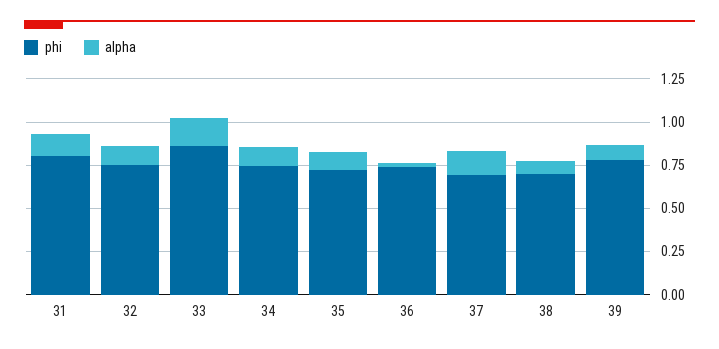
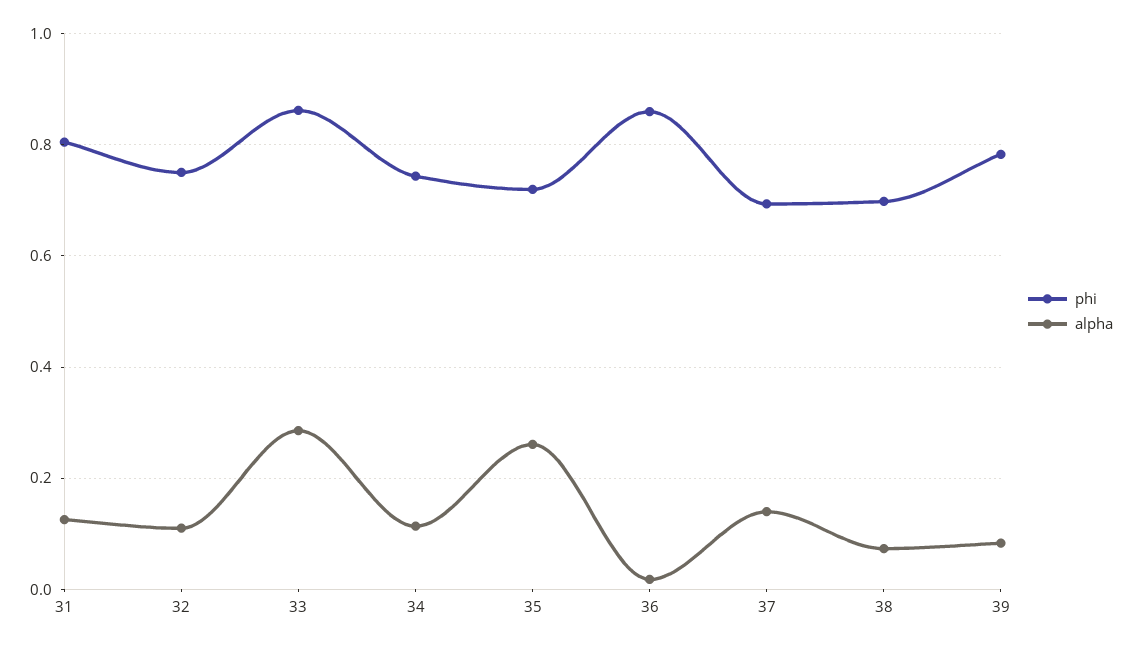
alpha, 33: 0.15 -> 0.28
alpha, 35: 0.1 -> 0.26
phi, 36: 0.75 -> 0.86

